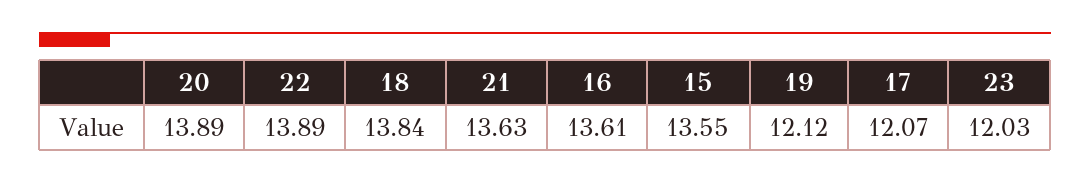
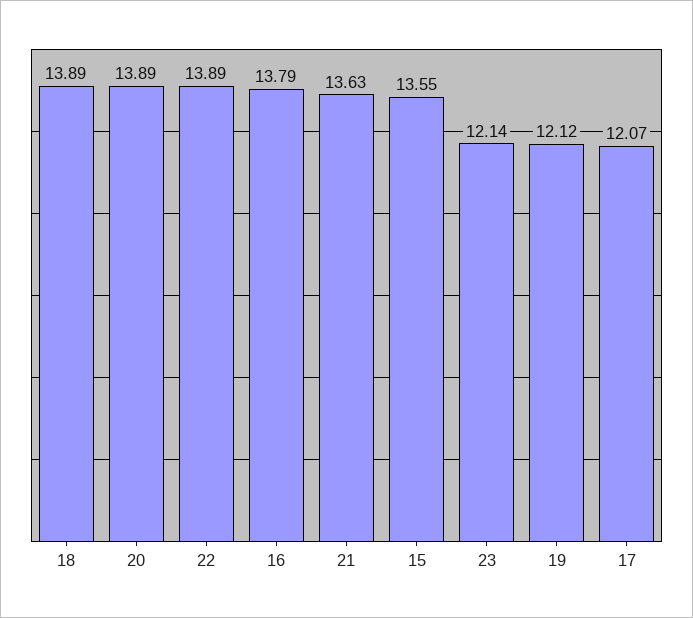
18: 13.84 -> 13.89
16: 13.61 -> 13.79
23: 12.03 -> 12.14

